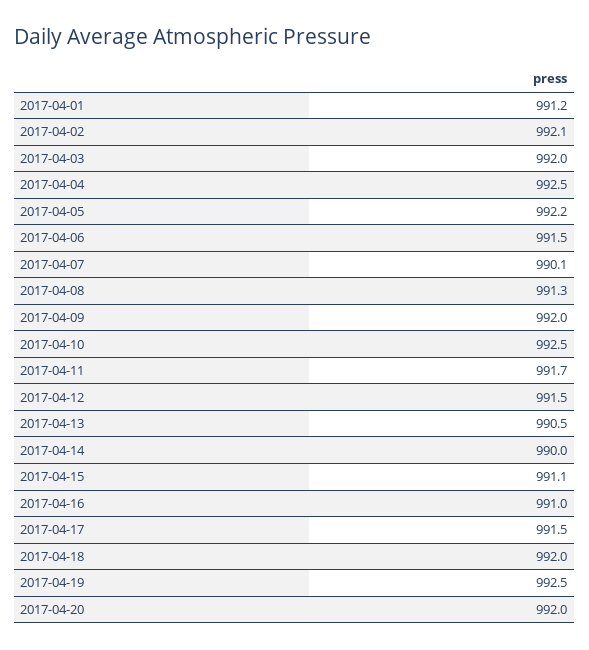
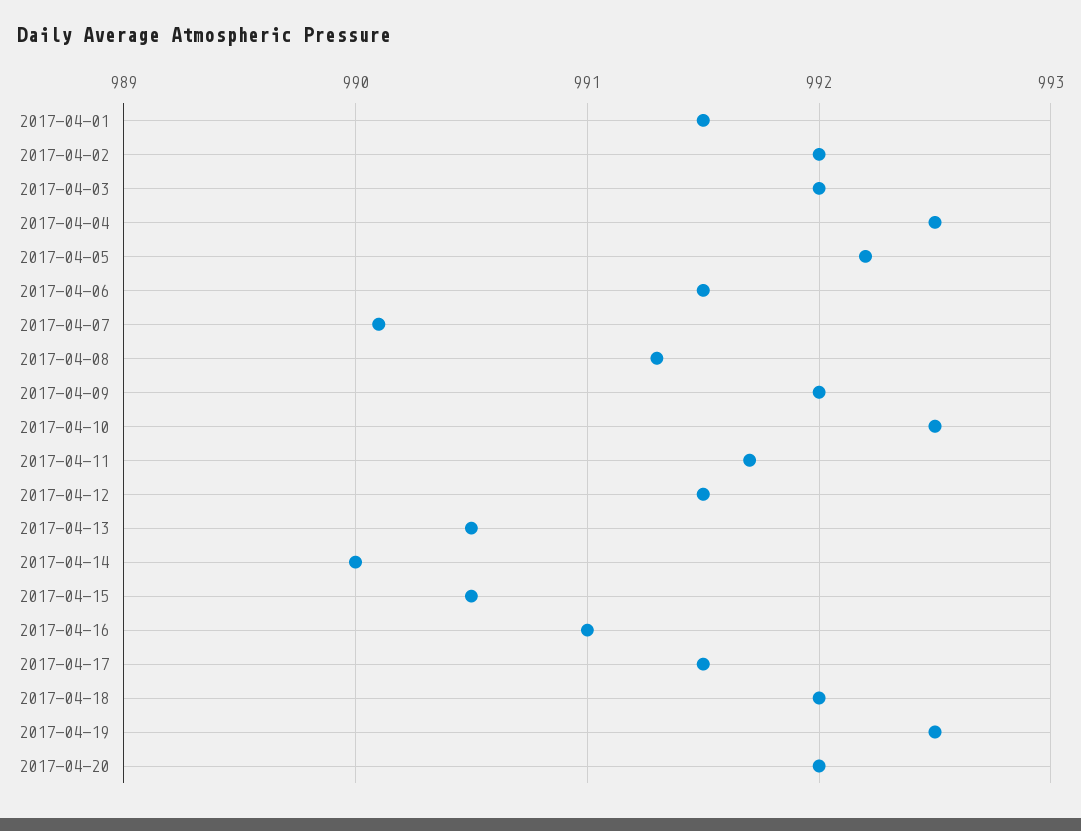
2017-04-01: 991.2 -> 991.5
2017-04-02: 992.1 -> 992
2017-04-15: 991.1 -> 990.5

